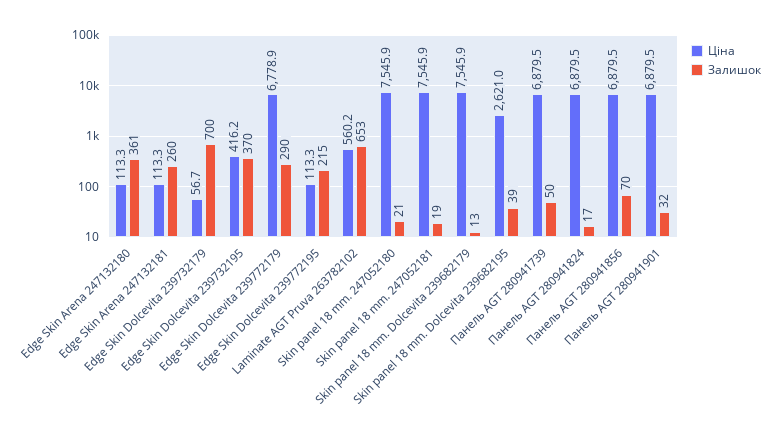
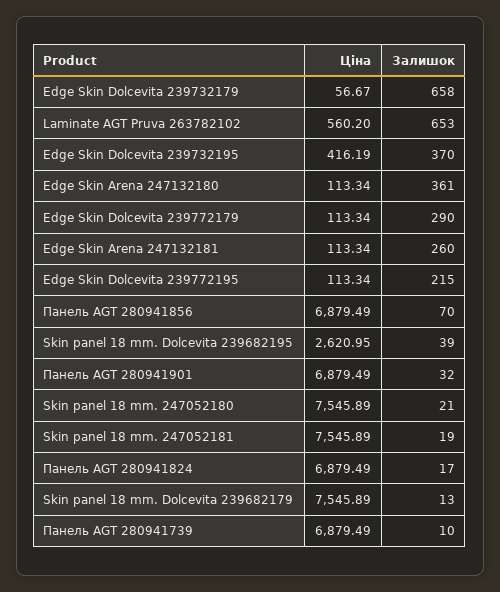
Залишок, Edge Skin Dolcevita 239732179: 700 -> 658
Ціна, Edge Skin Dolcevita 239772179: 6778.9 -> 113.34
Залишок, Панель AGT 280941739: 50 -> 10

